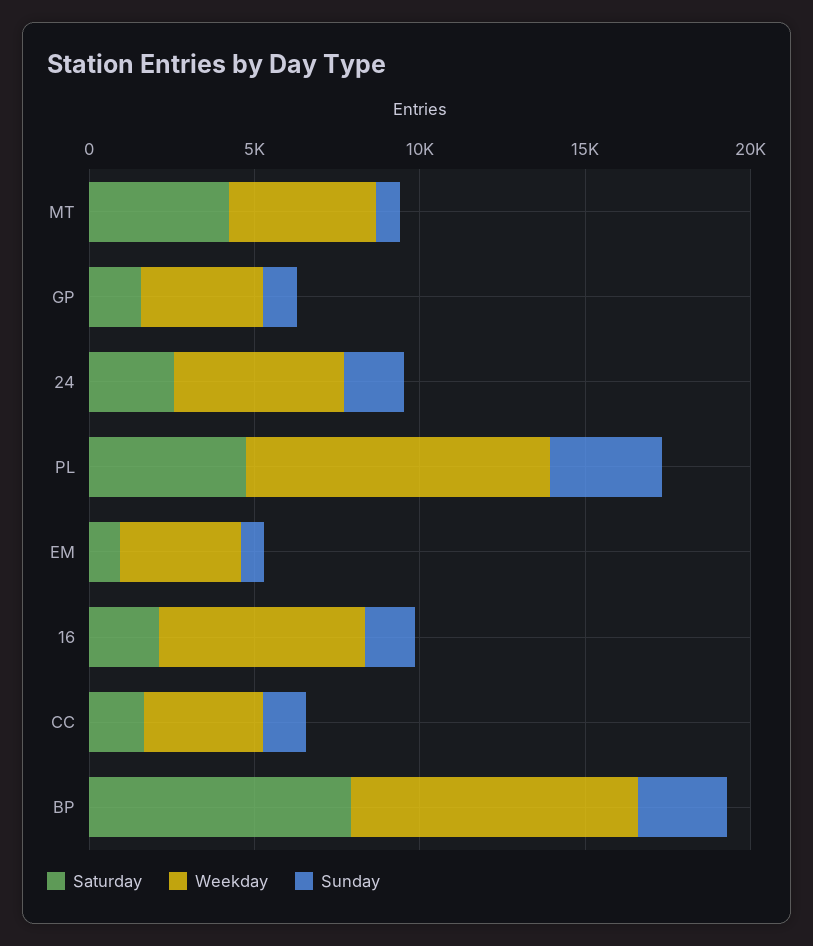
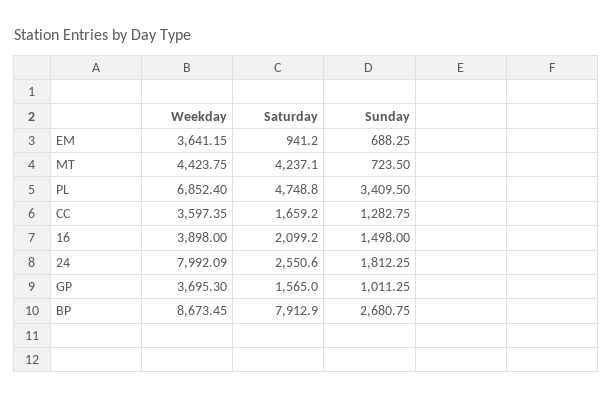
Weekday, 24: 5000 -> 7992.09
Weekday, PL: 9000 -> 6852.4
Weekday, 16: 6000 -> 3898

